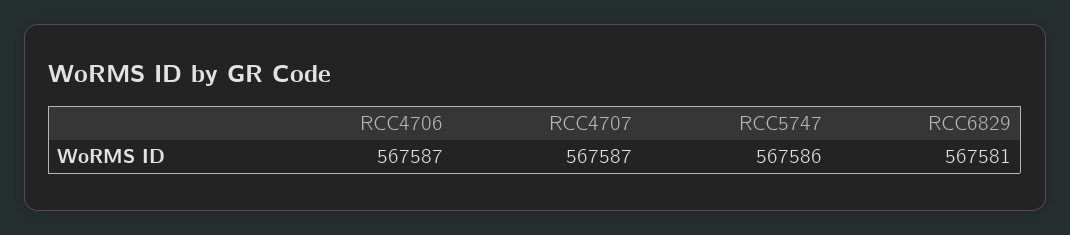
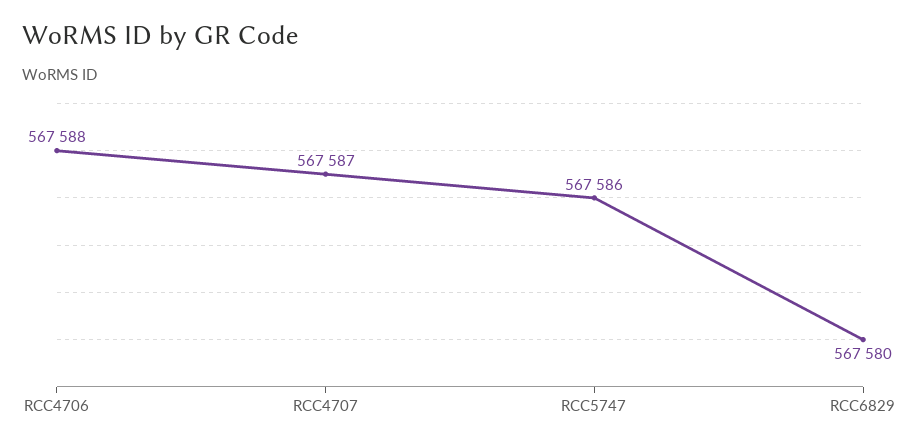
RCC4706: 567587 -> 567588
RCC6829: 567581 -> 567580

